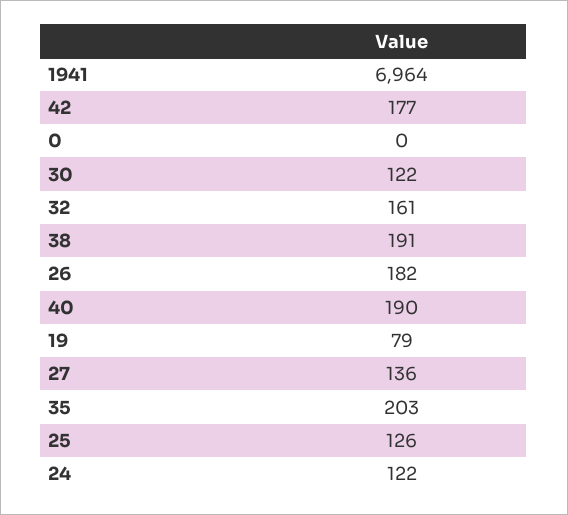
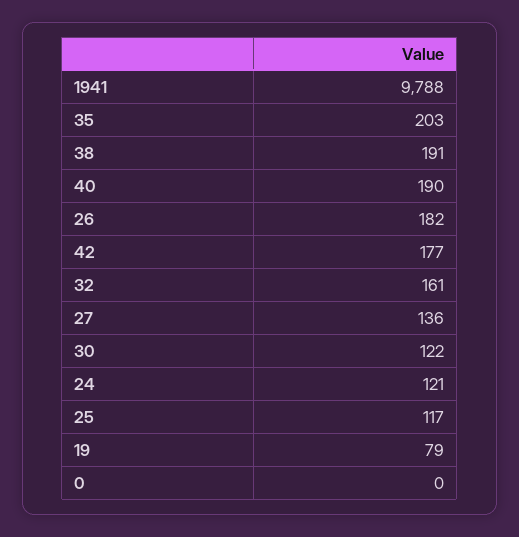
1941: 6964 -> 9788
25: 126 -> 117
24: 122 -> 121

